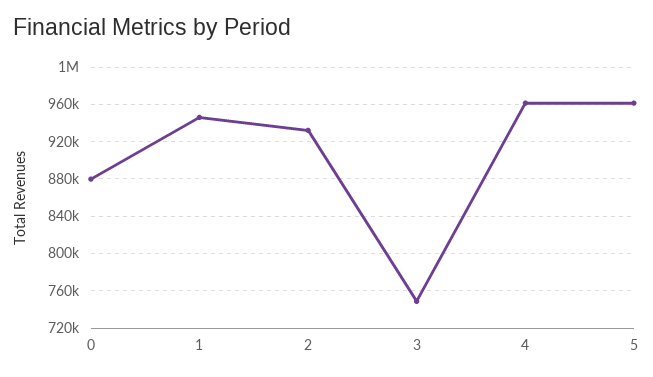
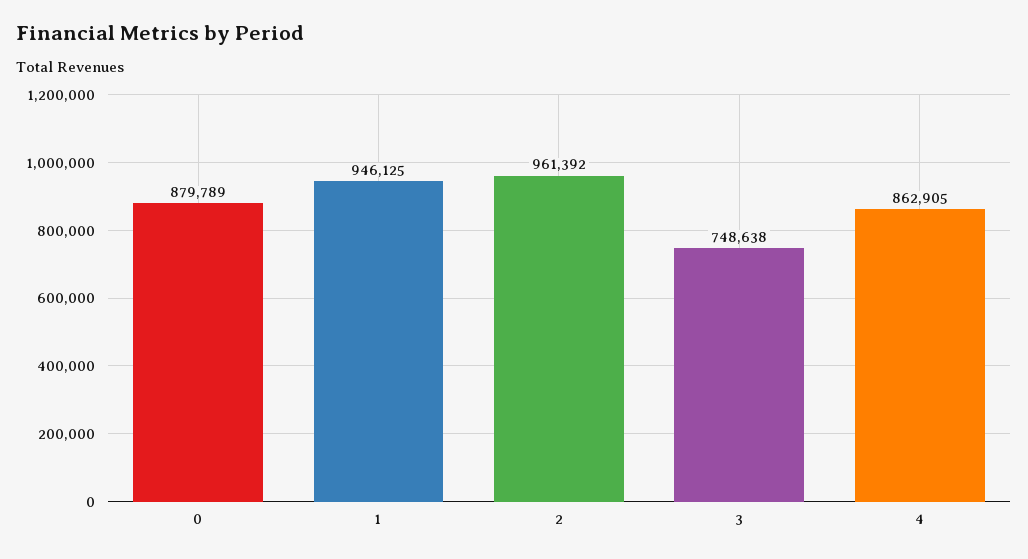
2: 930000 -> 961392
4: 960000 -> 862905
5: 960000 -> none

